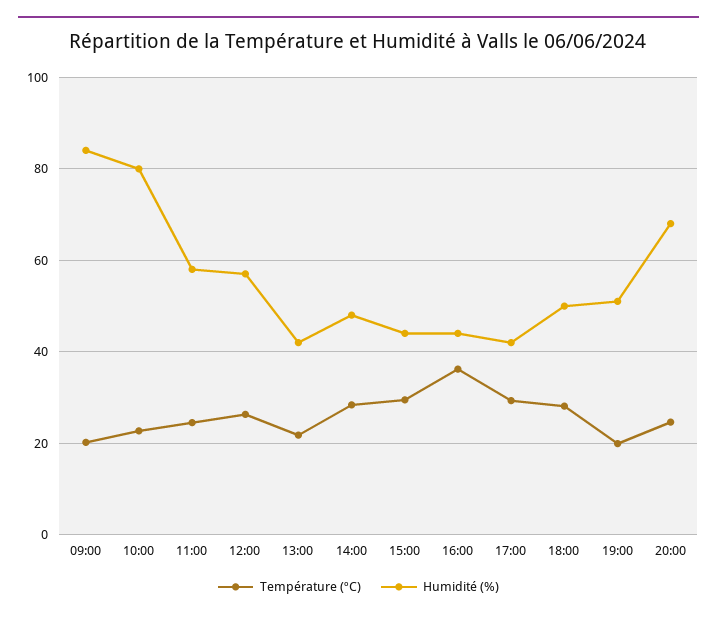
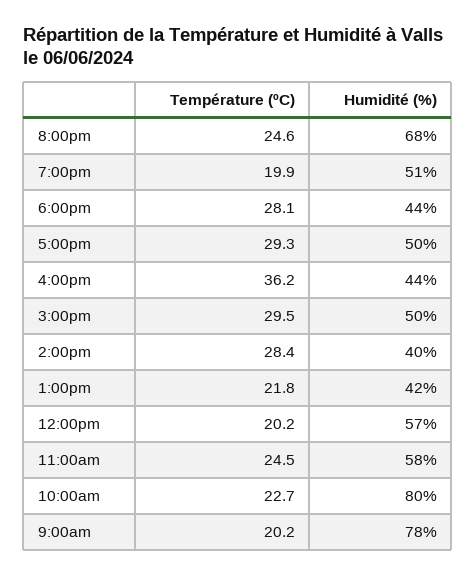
Humidité (%), 09:00: 84 -> 78
Température (ºC), 12:00: 26 -> 20.2
Humidité (%), 14:00: 48 -> 40
Humidité (%), 15:00: 44 -> 50
Humidité (%), 17:00: 42 -> 50
Humidité (%), 18:00: 50 -> 44

